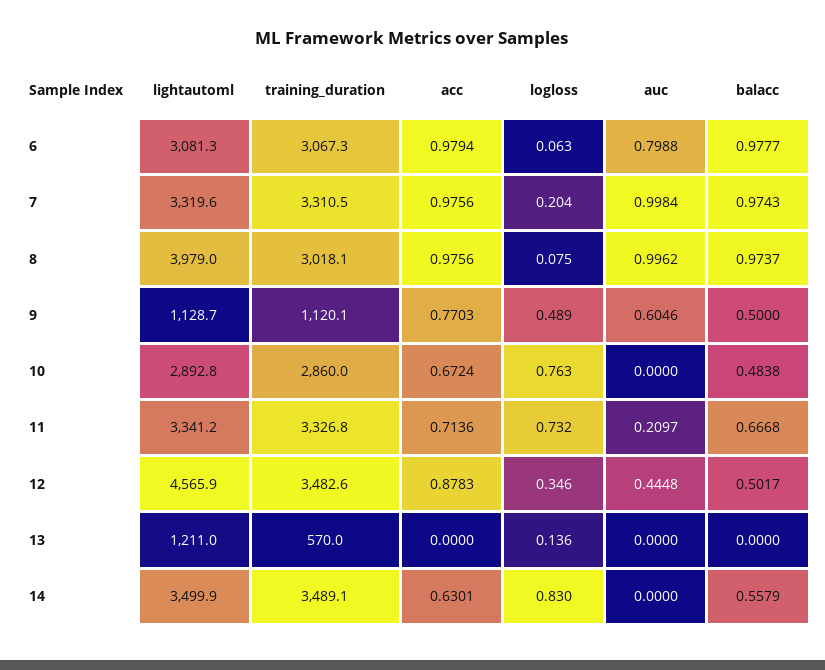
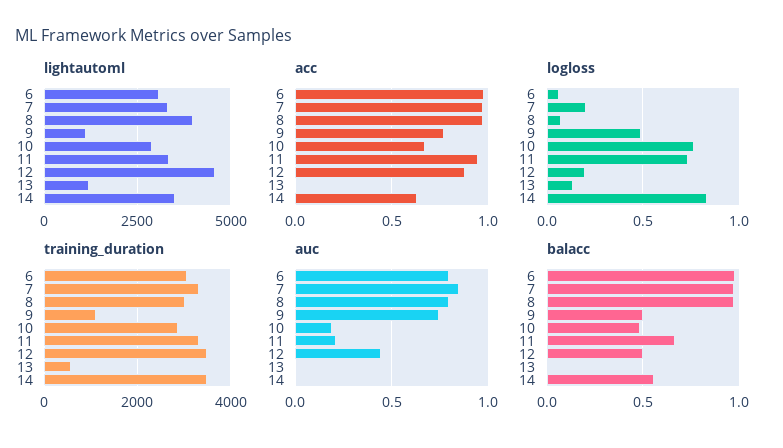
auc, 7: 0.9984 -> 0.85
auc, 8: 0.9962 -> 0.8
auc, 9: 0.6046 -> 0.75
auc, 10: 0 -> 0.2
acc, 11: 0.7136 -> 0.95
logloss, 12: 0.346 -> 0.2

